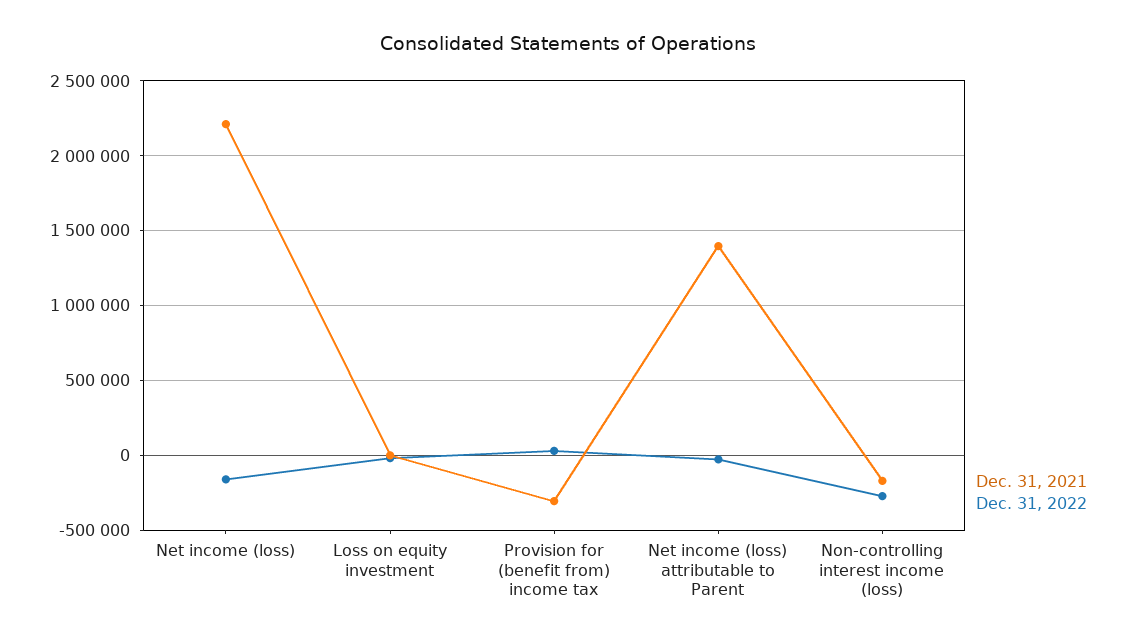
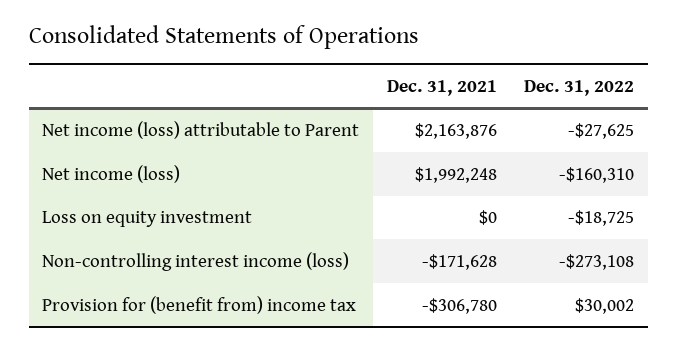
Dec. 31, 2021, Net income (loss): 2200000 -> 1992248
Dec. 31, 2021, Net income (loss) attributable to Parent: 1400000 -> 2163876

